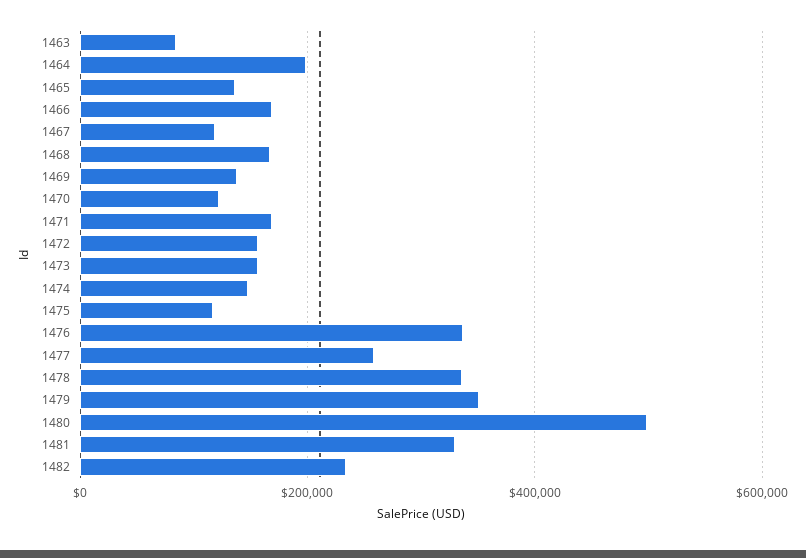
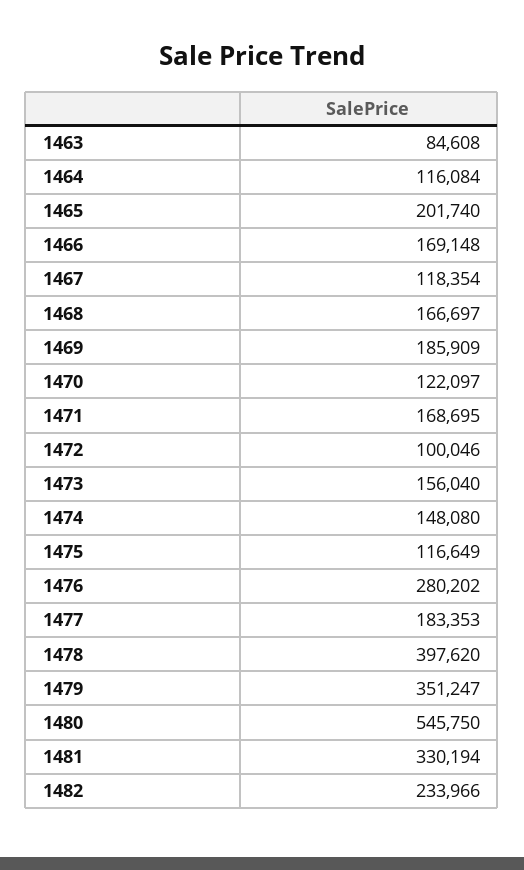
1464: 200000 -> 116084
1465: 140000 -> 201740
1469: 140000 -> 185909
1472: 160000 -> 100046
1476: 340000 -> 280202
1477: 260000 -> 183353
1478: 340000 -> 397620
1480: 500000 -> 545750

